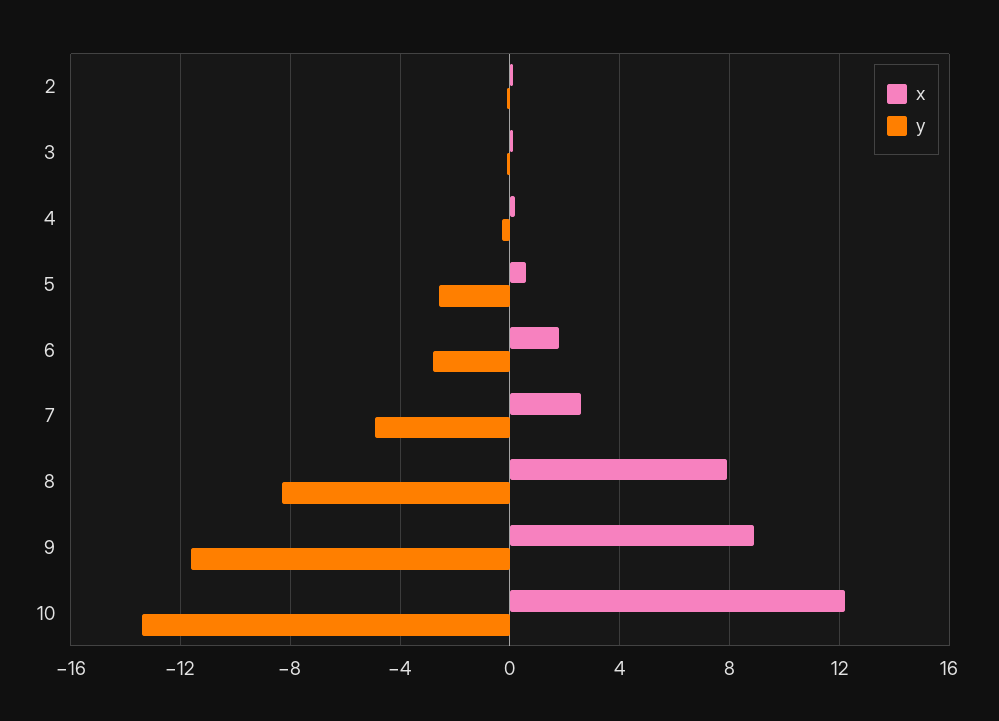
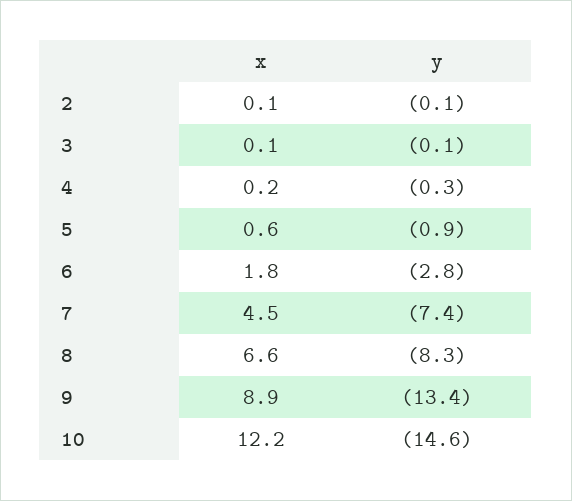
y, 5: -2.5 -> -0.9
x, 7: 2.5 -> 4.5
y, 7: -5 -> -7.4
x, 8: 8 -> 6.6
y, 9: -11.5 -> -13.4
y, 10: -13.5 -> -14.6

